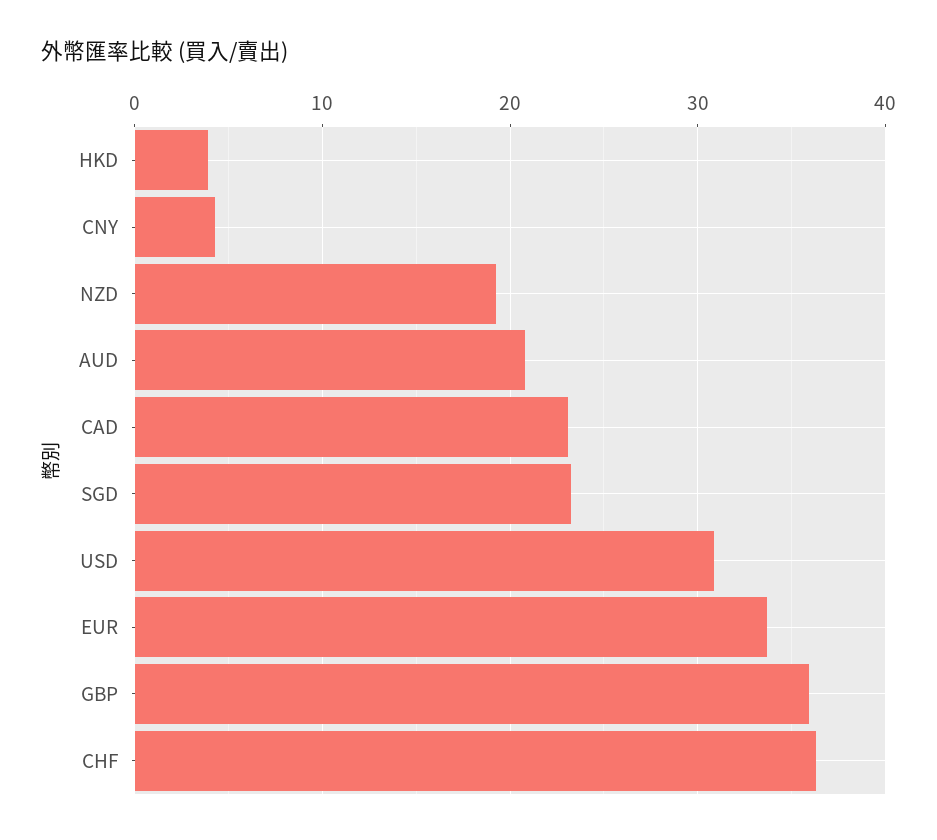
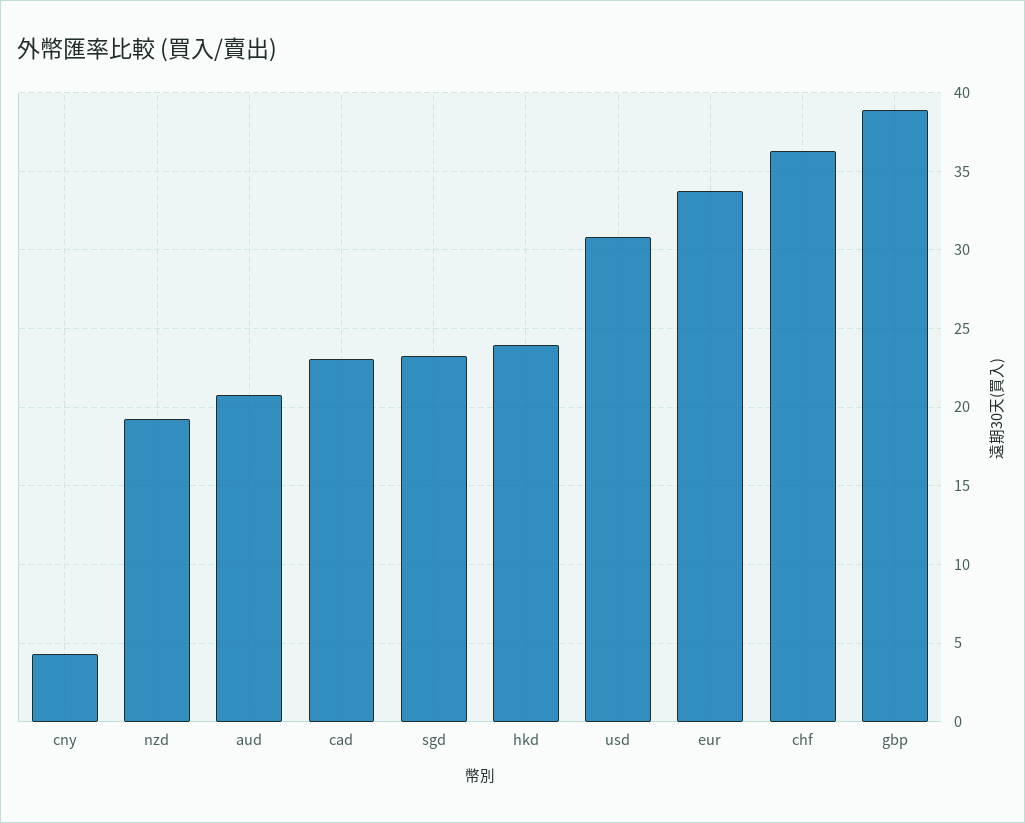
HKD: 4 -> 24
GBP: 36 -> 39

